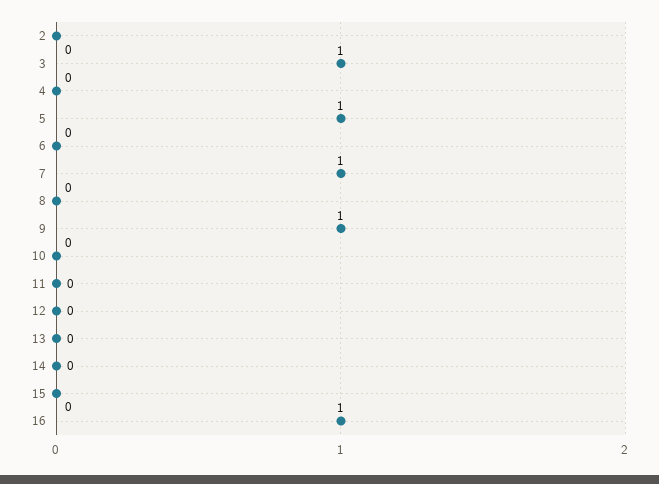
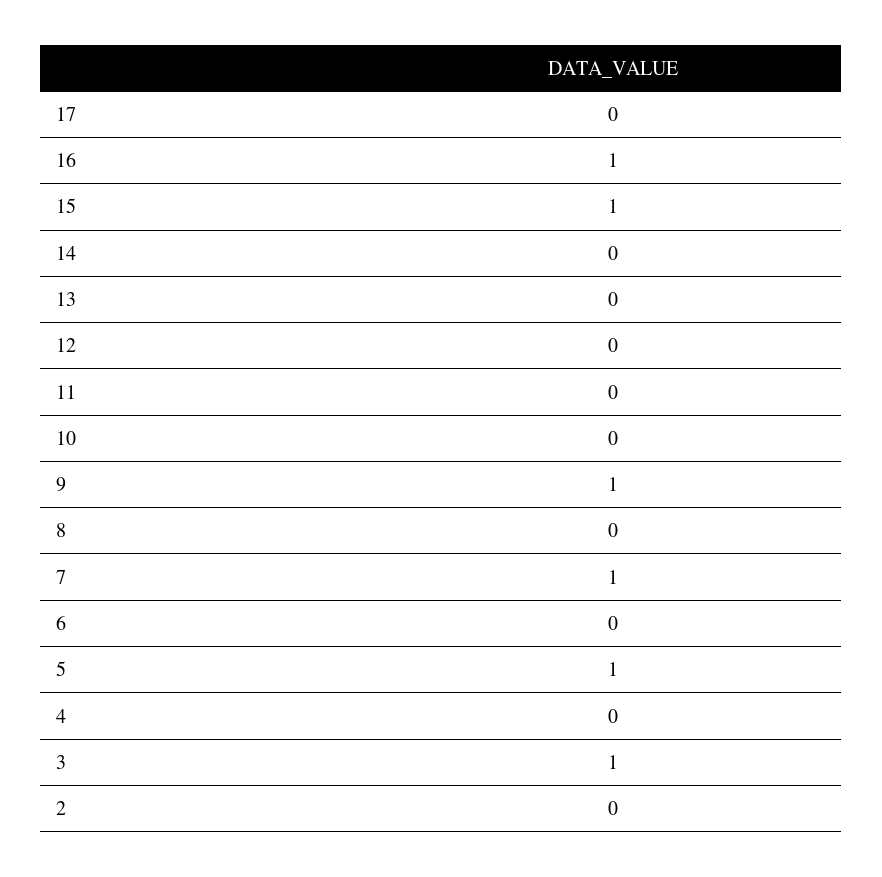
15: 0 -> 1
17: none -> 0

